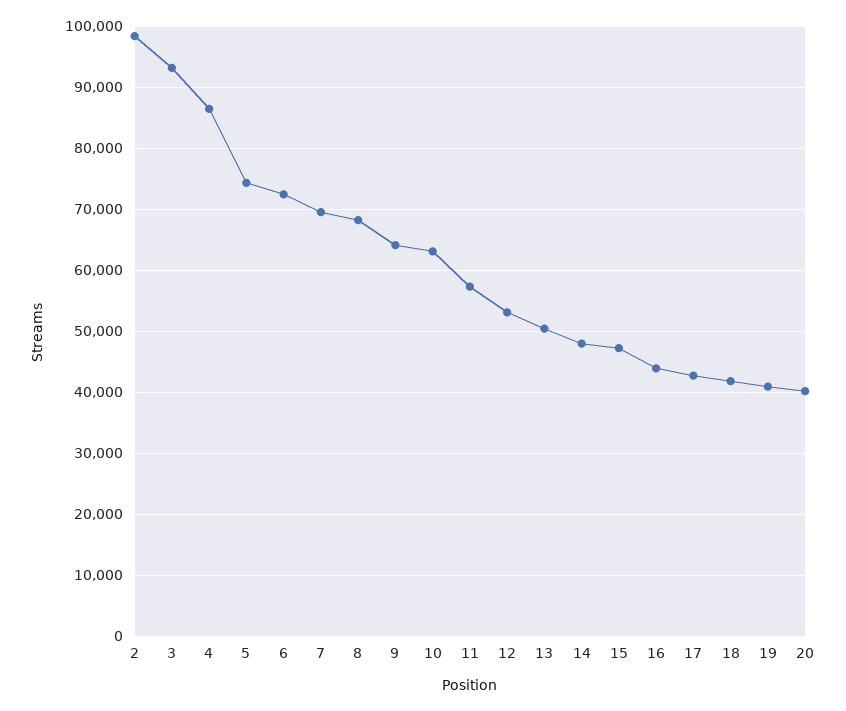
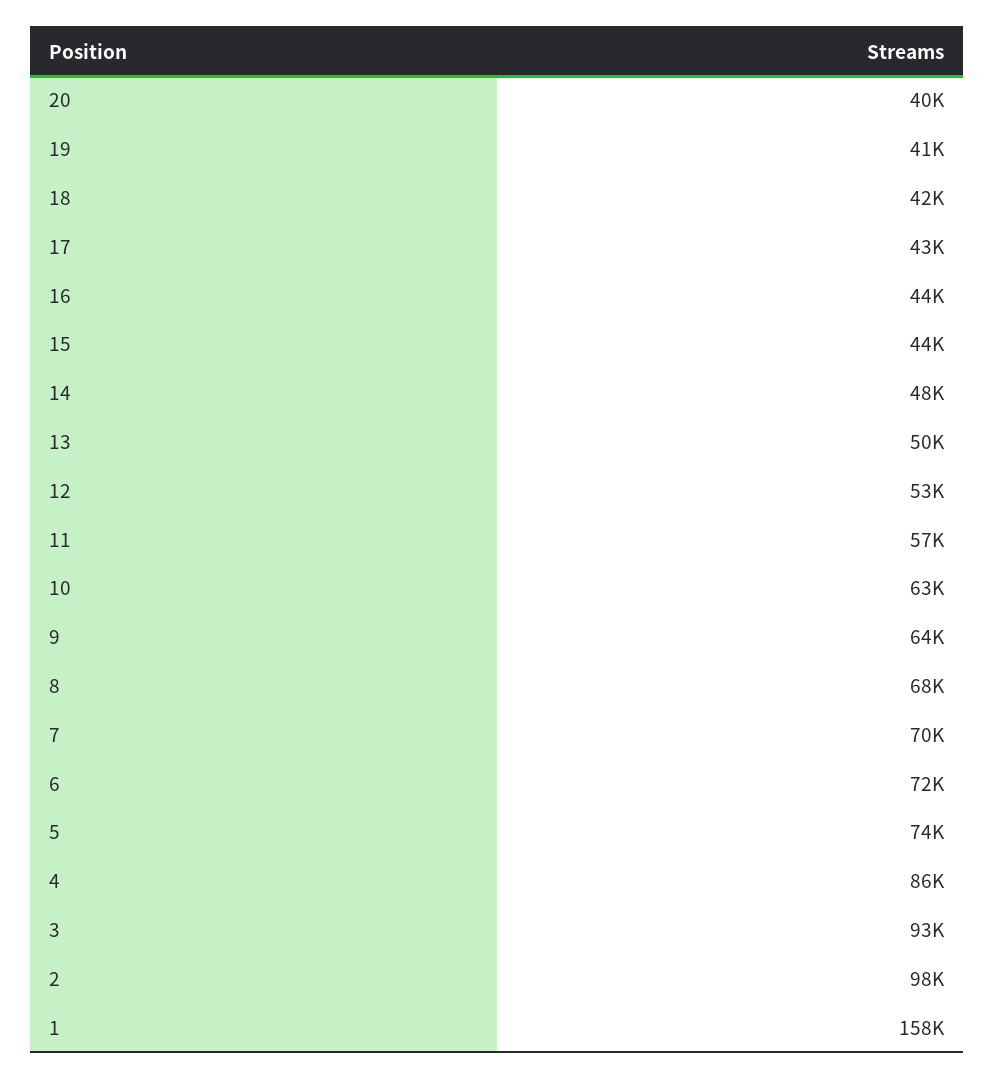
15: 47000 -> 44000
1: none -> 158000

